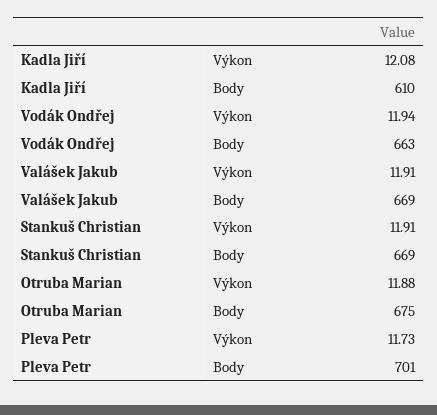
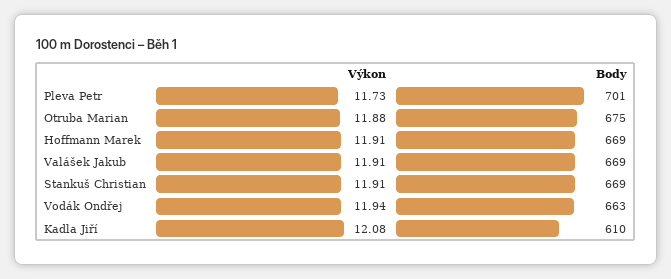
Hoffmann Marek, Výkon: none -> 11.91
Hoffmann Marek, Body: none -> 669

